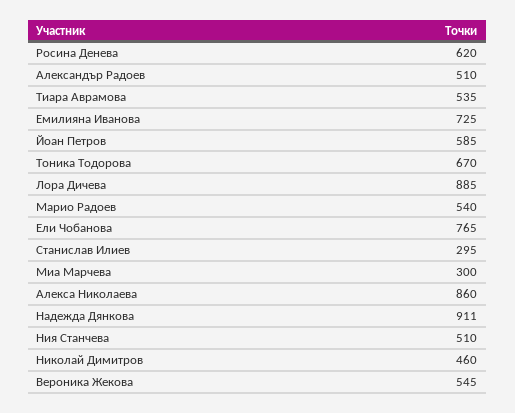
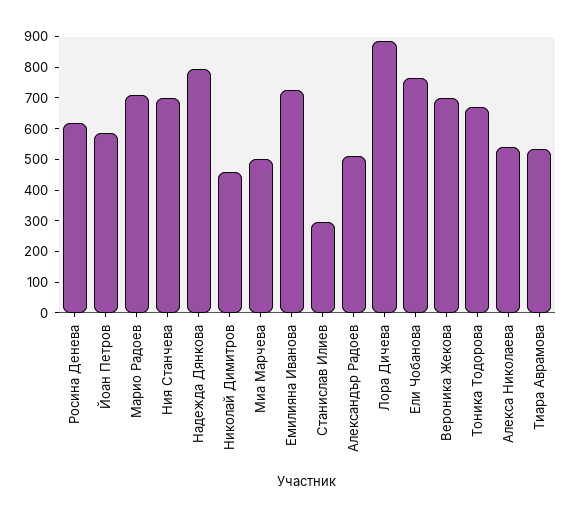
Марио Радоев: 540 -> 700
Миа Марчева: 300 -> 500
Алекса Николаева: 860 -> 550
Надежда Дянкова: 911 -> 800
Ния Станчева: 510 -> 700
Вероника Жекова: 545 -> 700

